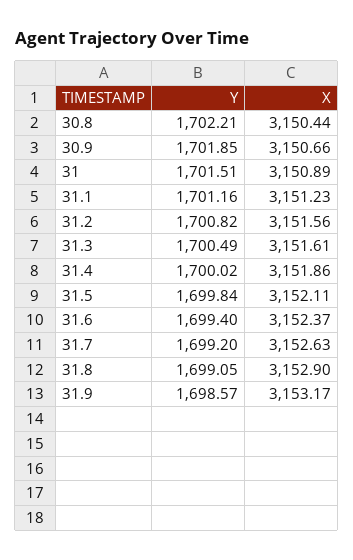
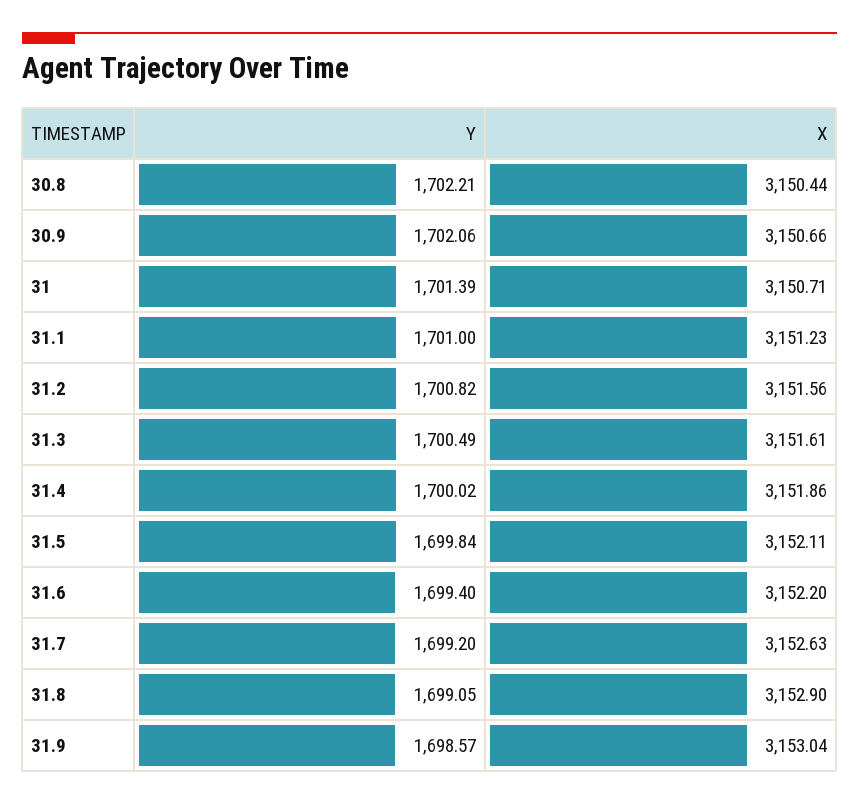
Y, 30.9: 1701.85 -> 1702.06
Y, 31: 1701.51 -> 1701.39
X, 31: 3150.89 -> 3150.71
Y, 31.1: 1701.16 -> 1701
X, 31.6: 3152.37 -> 3152.2
X, 31.9: 3153.17 -> 3153.04

